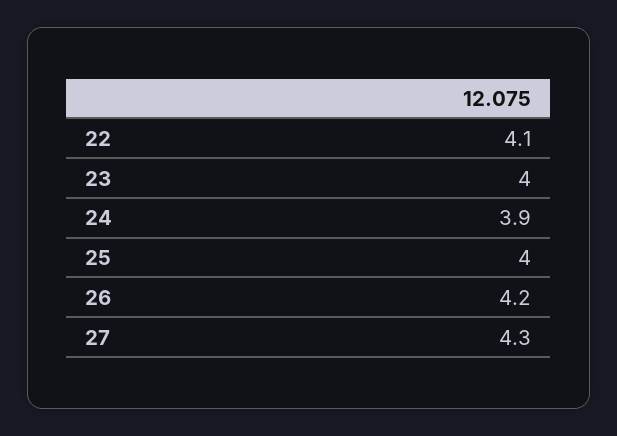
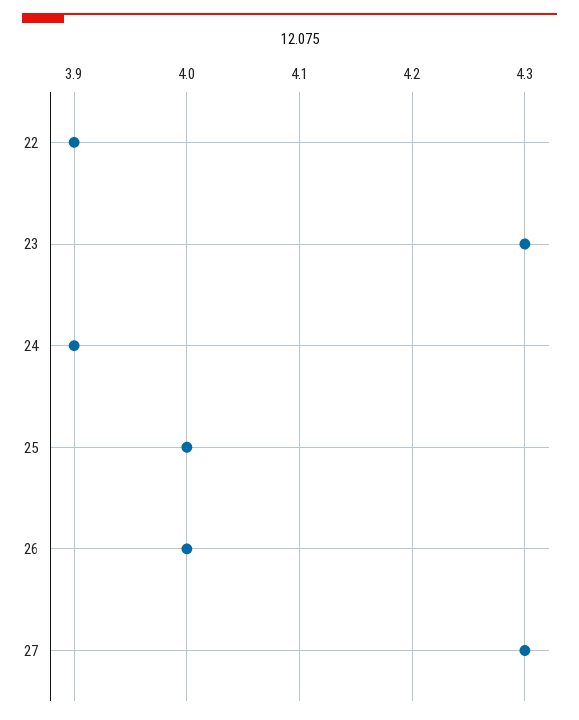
22: 4.1 -> 3.9
23: 4 -> 4.3
26: 4.2 -> 4

